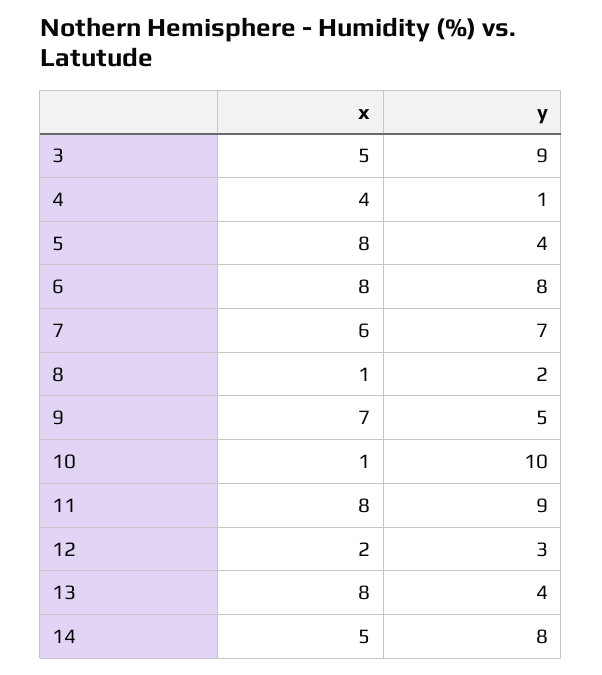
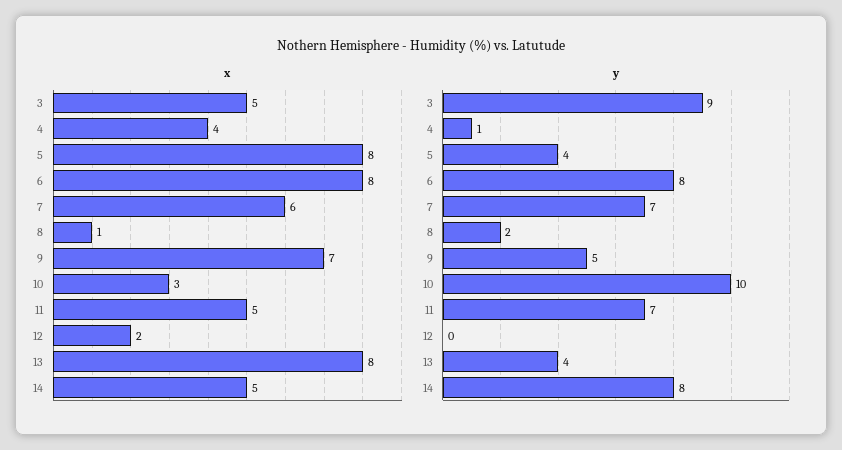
x, 10: 1 -> 3
x, 11: 8 -> 5
y, 11: 9 -> 7
y, 12: 3 -> 0

